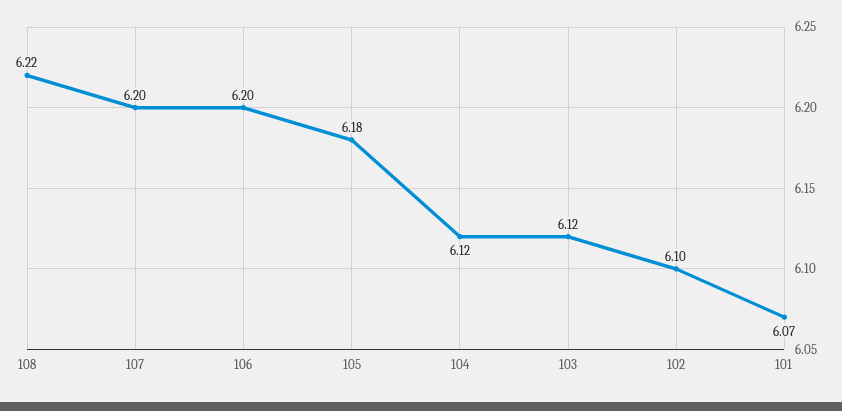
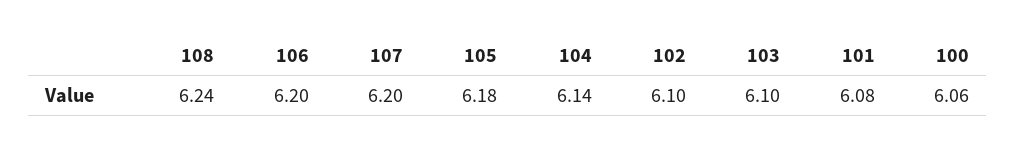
108: 6.22 -> 6.24
104: 6.12 -> 6.14
103: 6.12 -> 6.1
101: 6.07 -> 6.08
100: none -> 6.06

